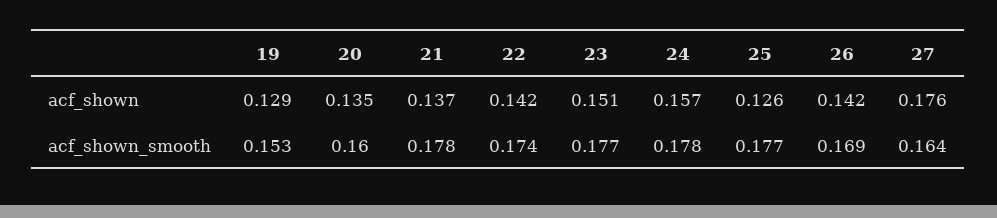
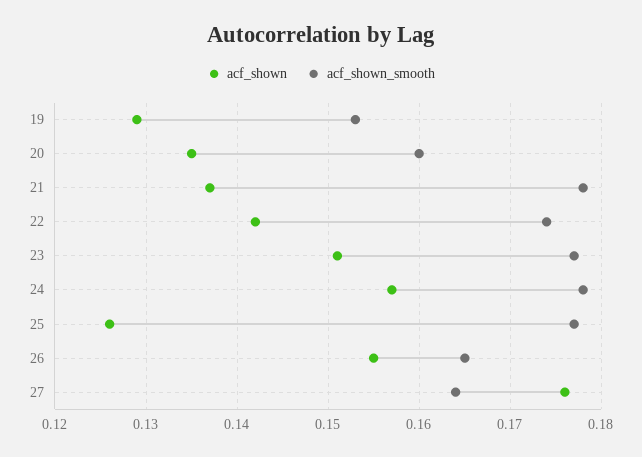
acf_shown, 26: 0.142 -> 0.155
acf_shown_smooth, 26: 0.169 -> 0.165

